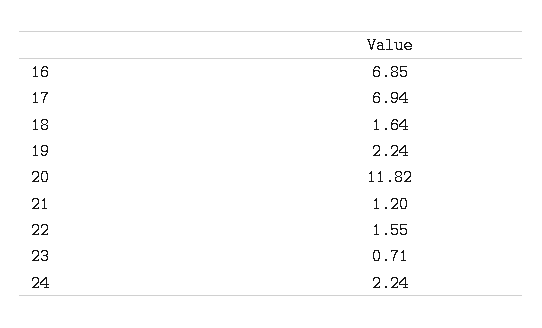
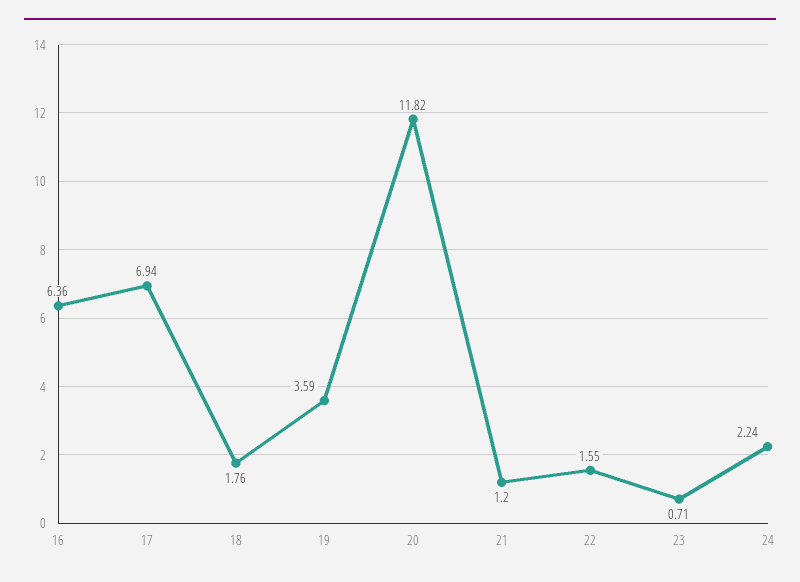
16: 6.85 -> 6.36
18: 1.64 -> 1.76
19: 2.24 -> 3.59

